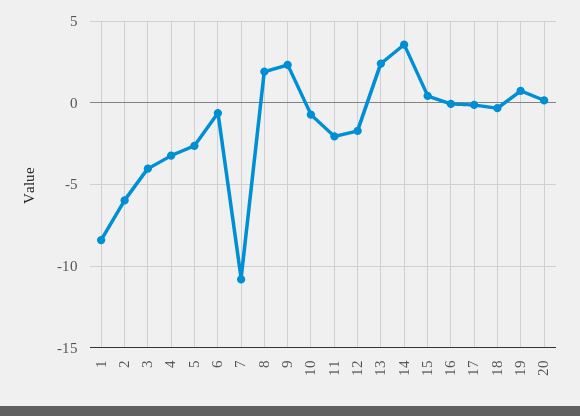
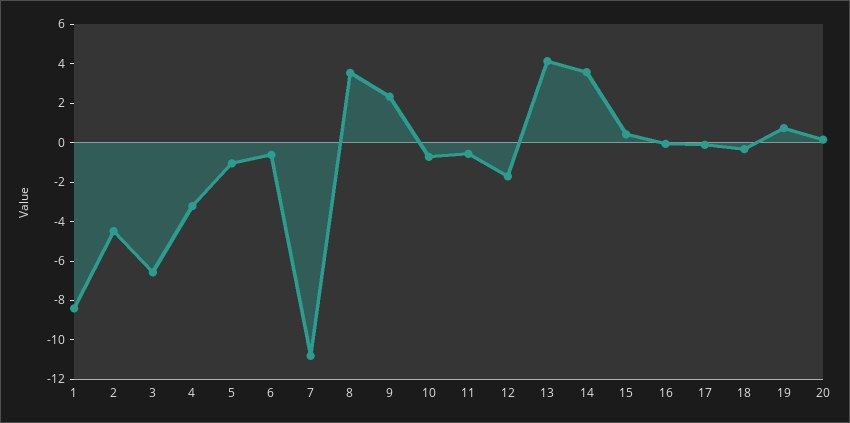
2: -6 -> -4.5
3: -4 -> -6.5
5: -2.5 -> -1
8: 2 -> 3.5
11: -2 -> -0.5
13: 2.5 -> 4

